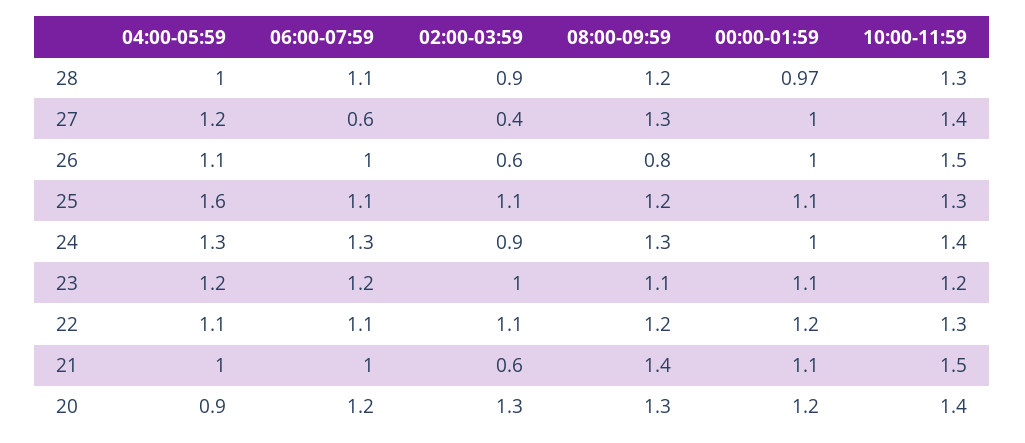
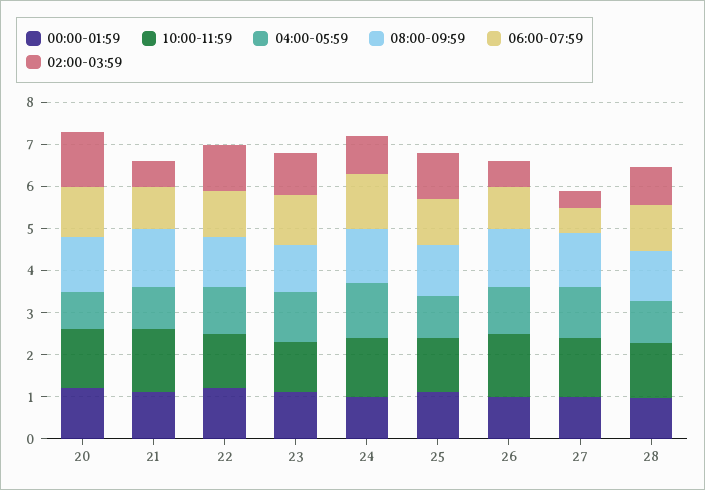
08:00-09:59, 26: 0.8 -> 1.4
04:00-05:59, 25: 1.6 -> 1

